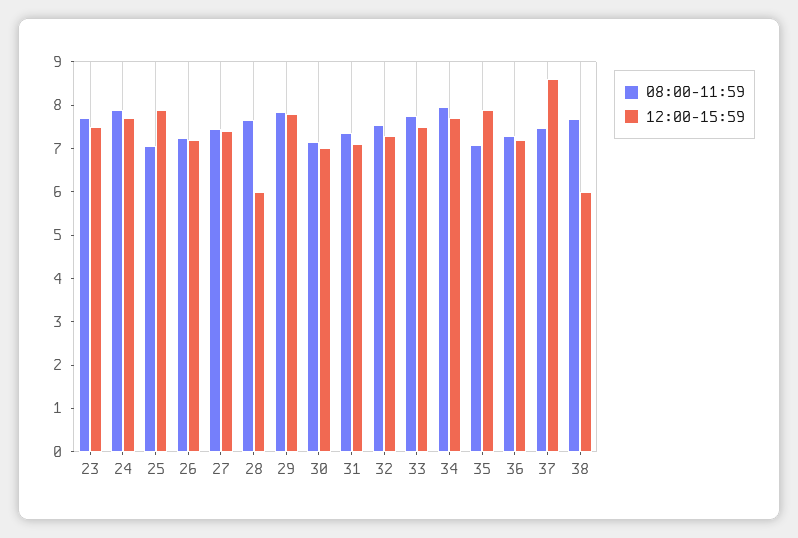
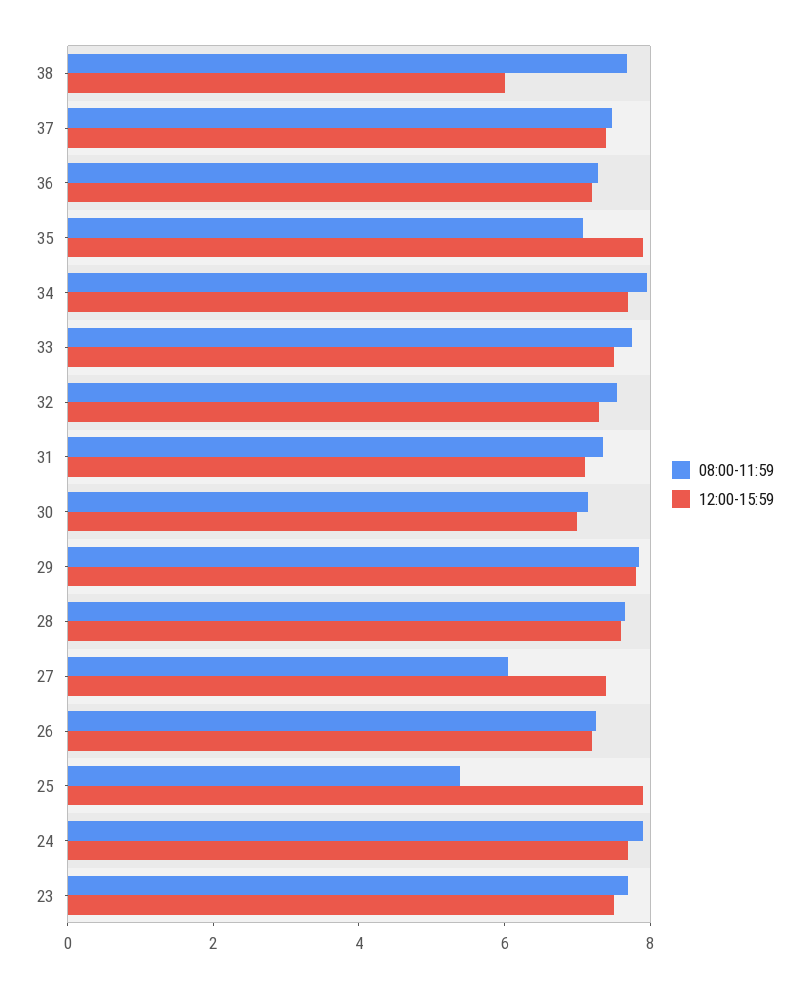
08:00-11:59, 25: 7 -> 5.5
08:00-11:59, 27: 7.4 -> 6
12:00-15:59, 28: 6 -> 7.5
12:00-15:59, 37: 8.6 -> 7.5

